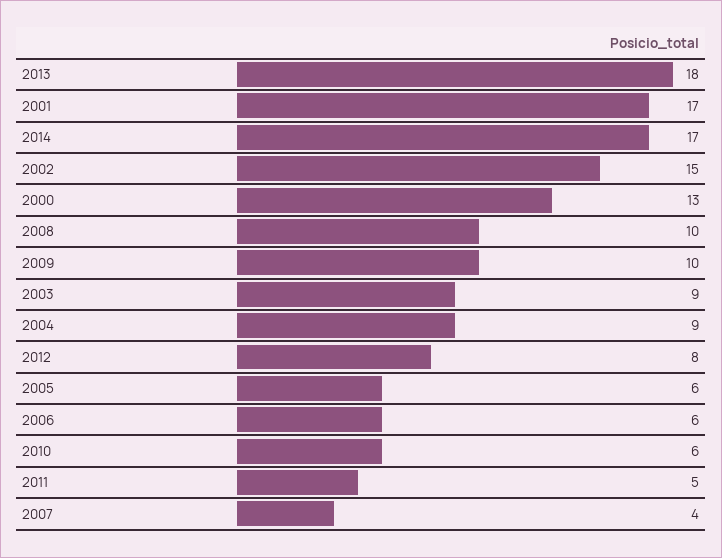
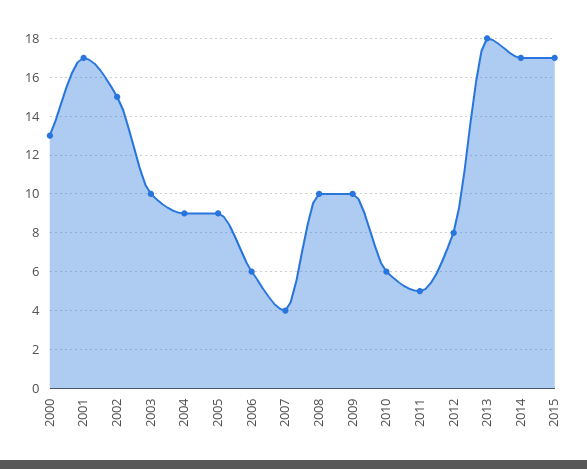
2003: 9 -> 10
2005: 6 -> 9
2015: none -> 17

